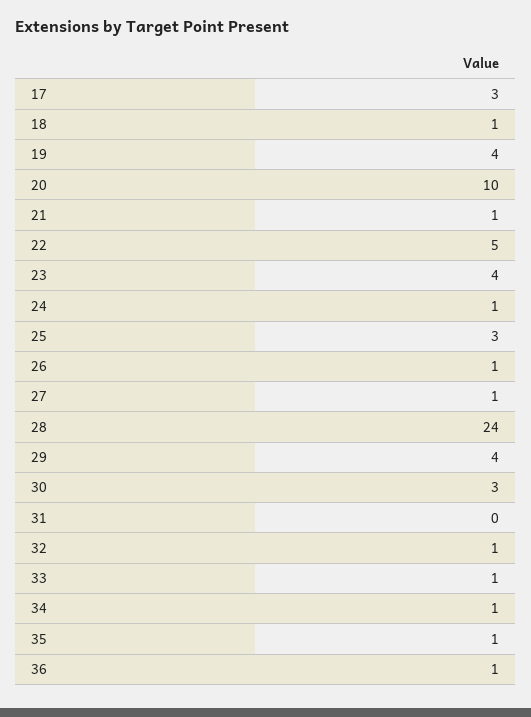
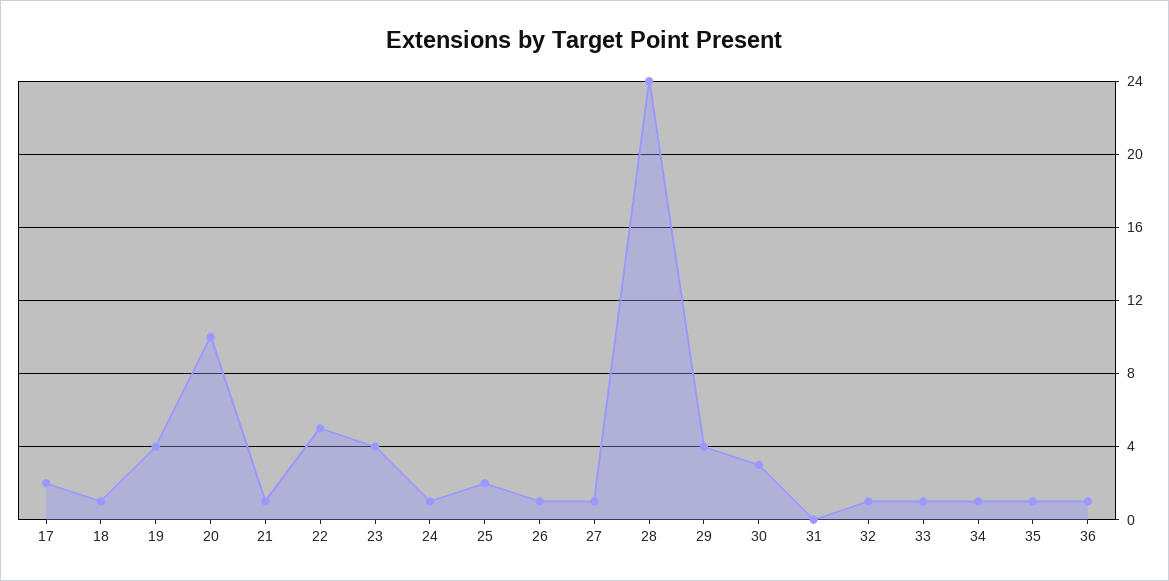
17: 3 -> 2
25: 3 -> 2

